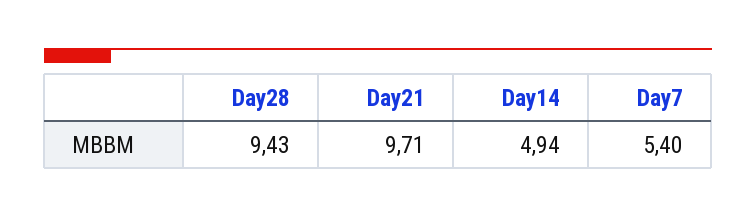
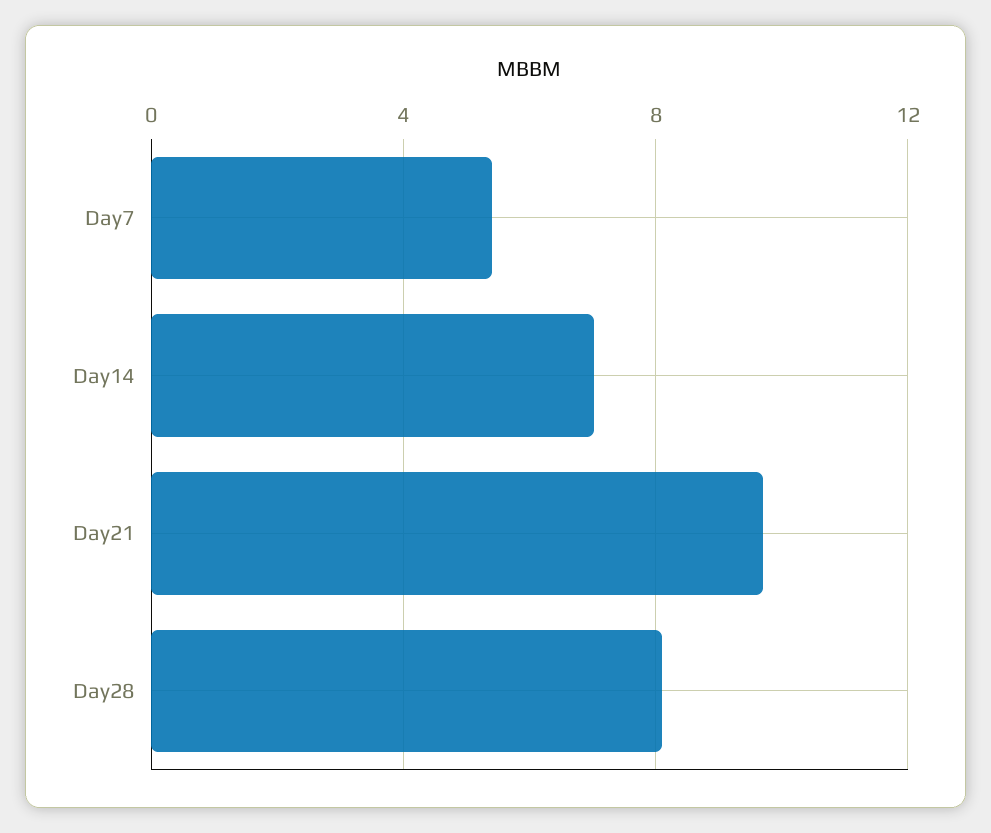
Day28: 9.43 -> 8
Day14: 4.94 -> 7

